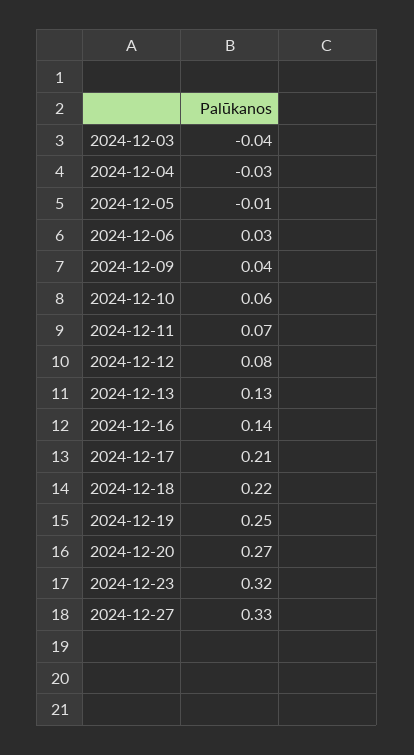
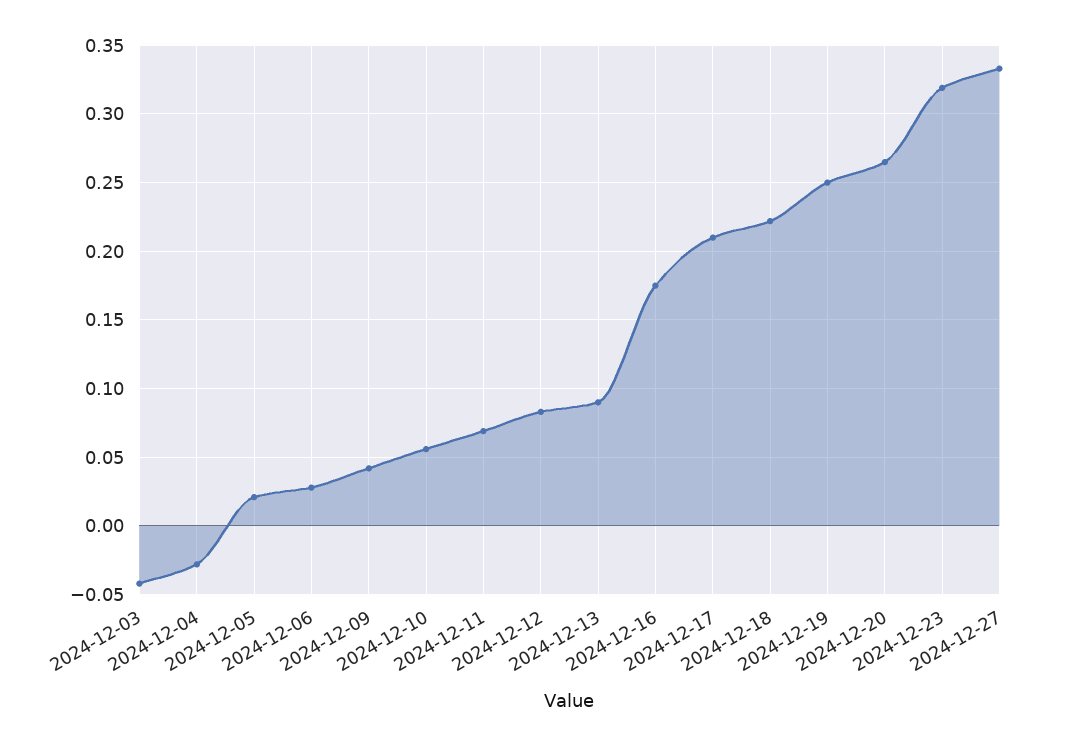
2024-12-05: -0.01 -> 0.02
2024-12-13: 0.13 -> 0.09
2024-12-16: 0.14 -> 0.175

